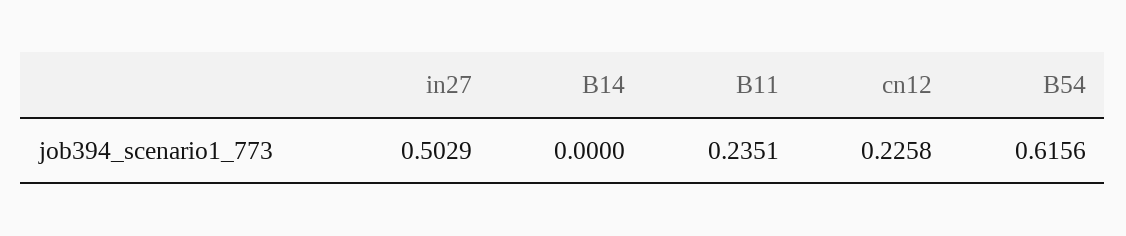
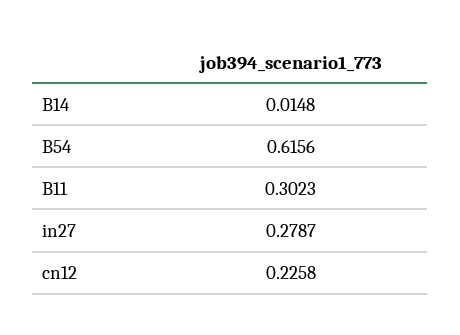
in27: 0.5029 -> 0.2787
B14: 0 -> 0.0148
B11: 0.2351 -> 0.3023

